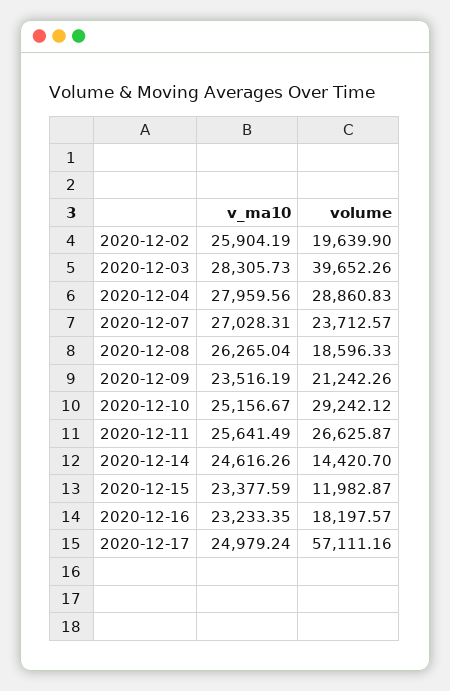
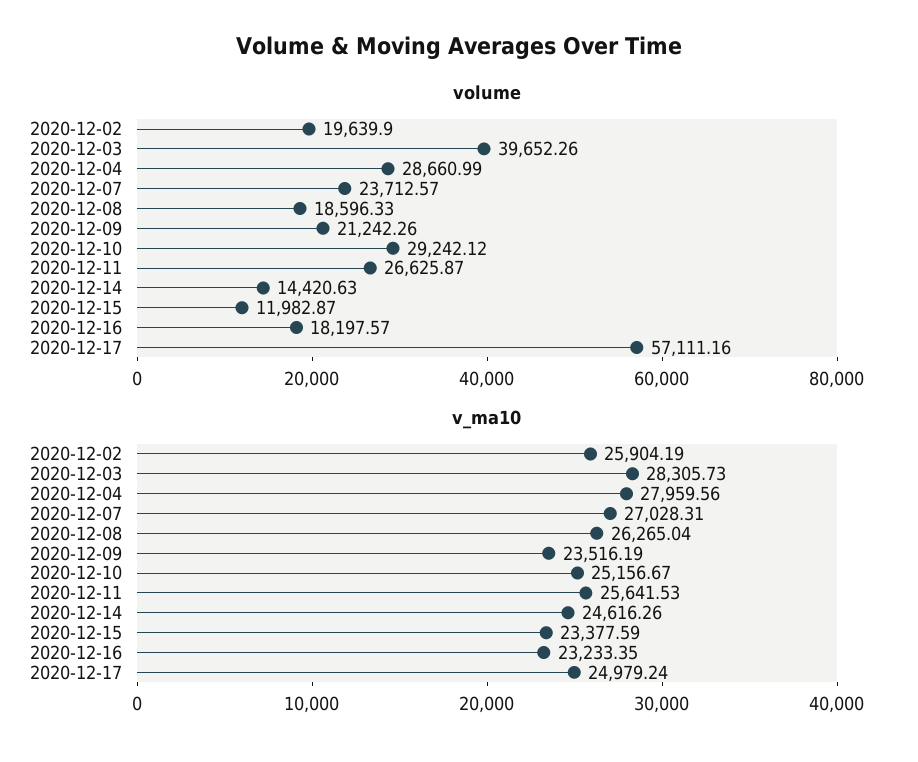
volume, 2020-12-04: 28860.83 -> 28660.99
v_ma10, 2020-12-11: 25641.49 -> 25641.53
volume, 2020-12-14: 14420.7 -> 14420.63

